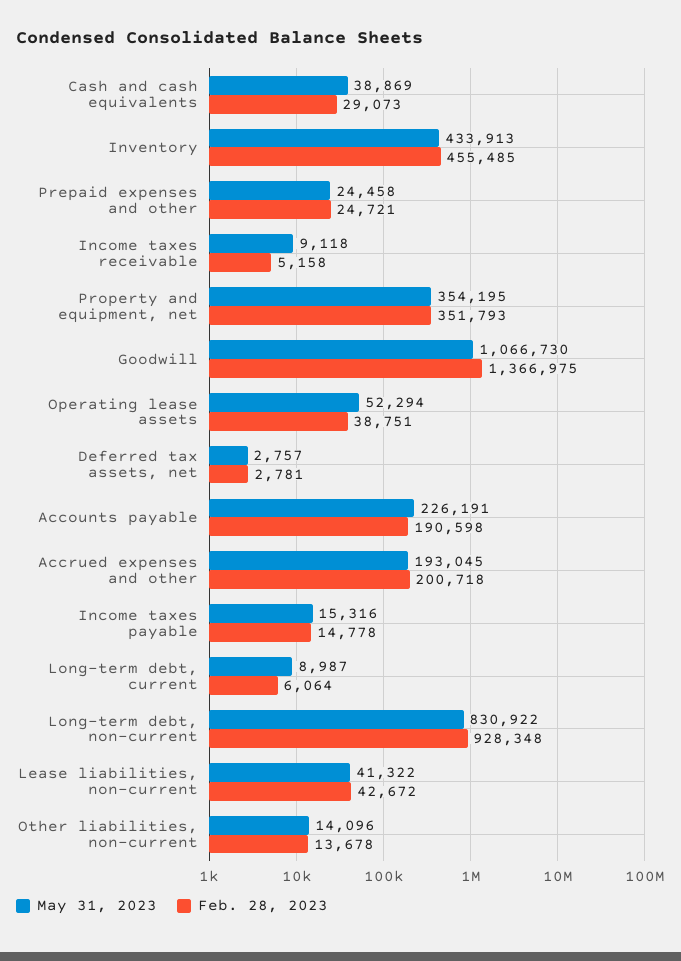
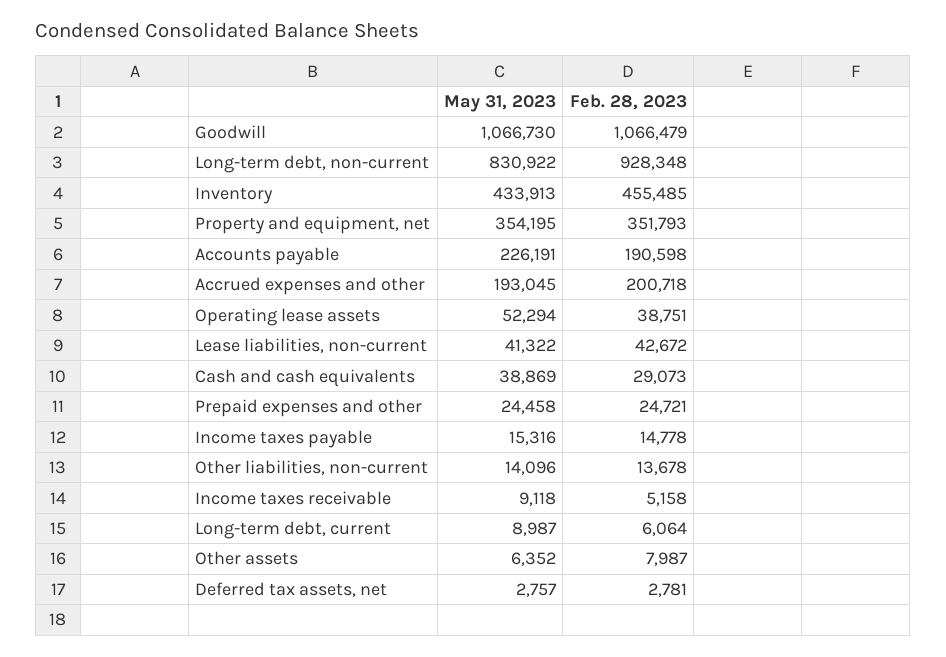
Feb. 28, 2023, Goodwill: 1366975 -> 1066479
May 31, 2023, Other assets: none -> 6352
Feb. 28, 2023, Other assets: none -> 7987

